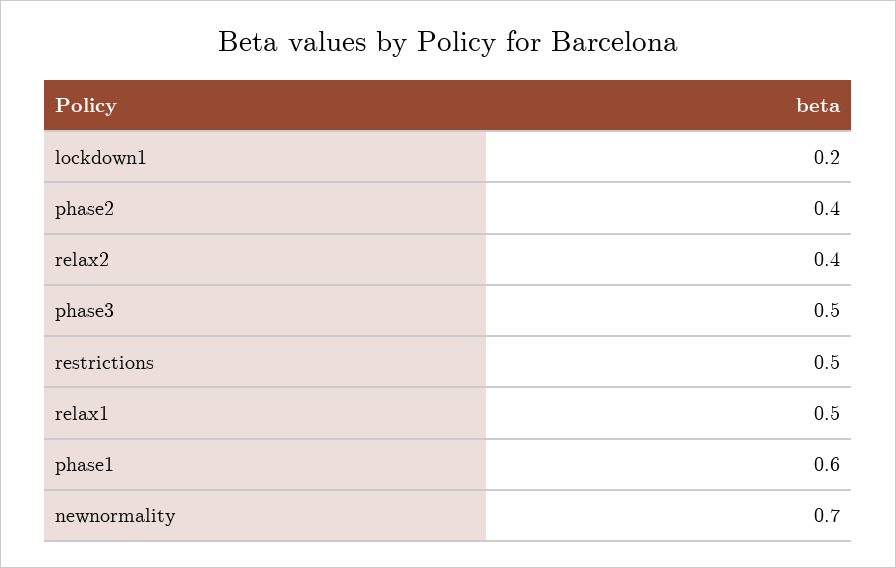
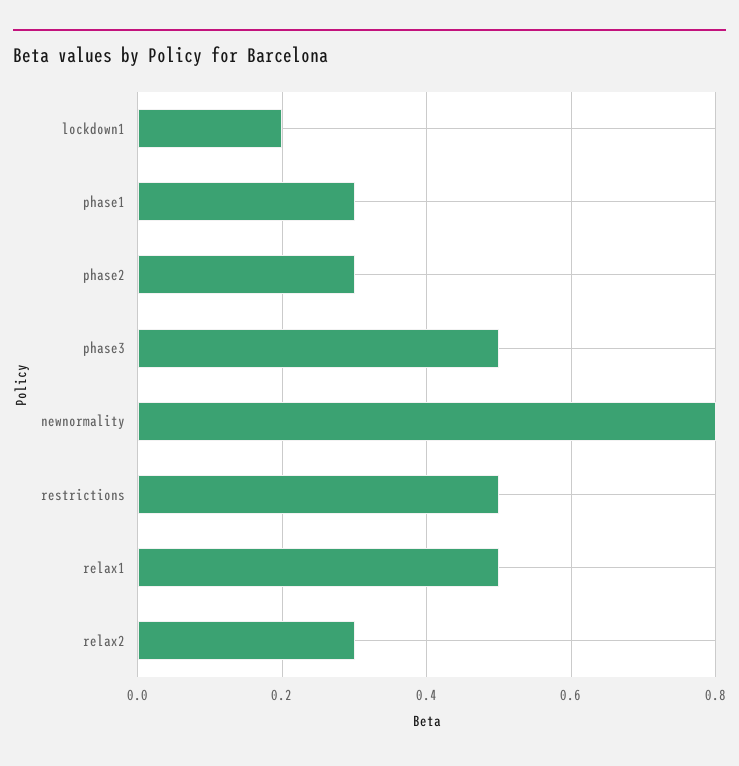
phase2: 0.4 -> 0.3
relax2: 0.4 -> 0.3
phase1: 0.6 -> 0.3
newnormality: 0.7 -> 0.8

